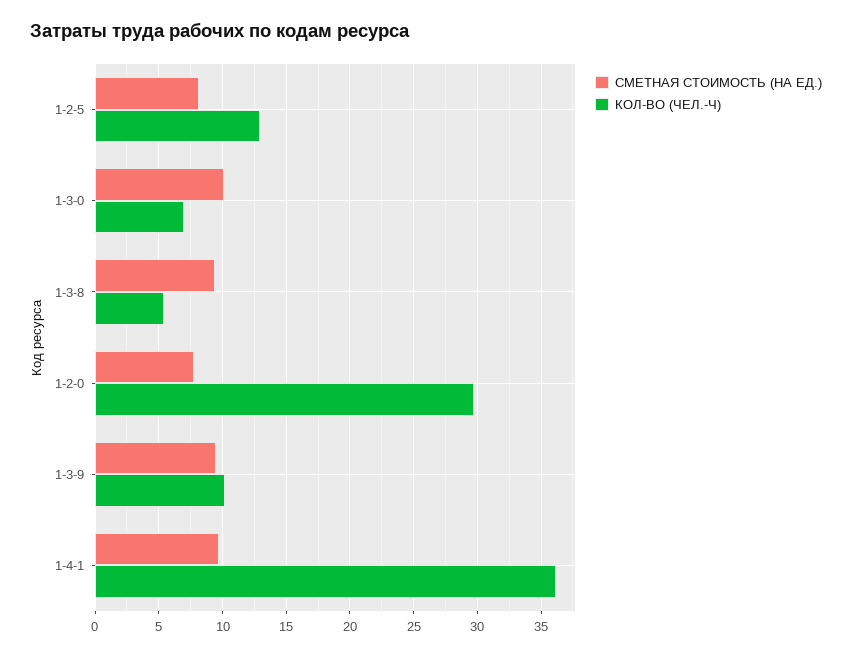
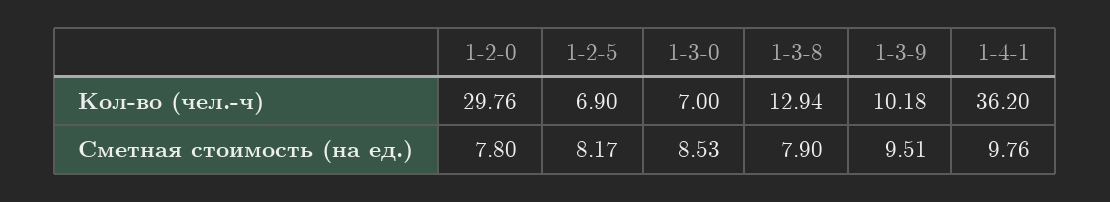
КОЛ-ВО (ЧЕЛ.-Ч), 1-2-5: 13 -> 6.9
СМЕТНАЯ СТОИМОСТЬ (НА ЕД.), 1-3-0: 10 -> 8.53
СМЕТНАЯ СТОИМОСТЬ (НА ЕД.), 1-3-8: 9.5 -> 7.9
КОЛ-ВО (ЧЕЛ.-Ч), 1-3-8: 5.5 -> 12.94

